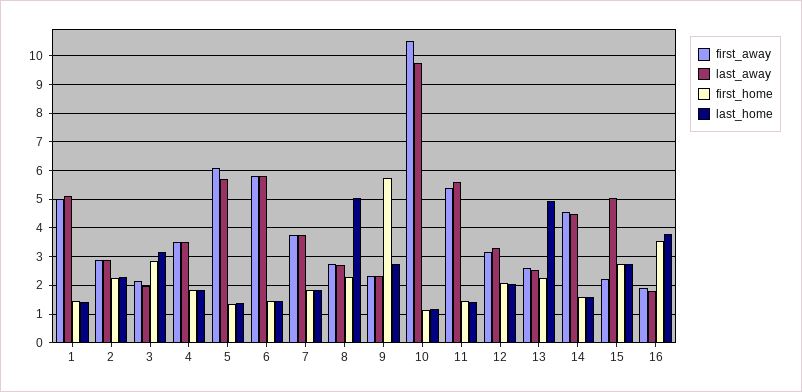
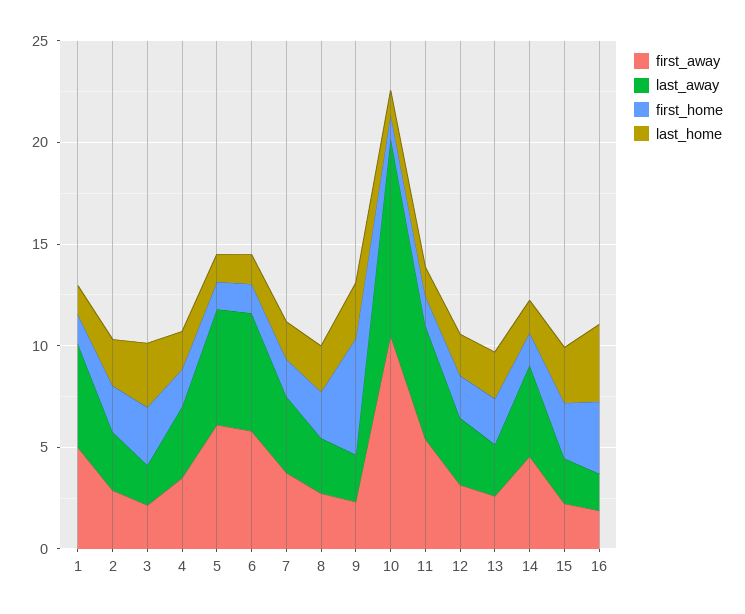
last_home, 8: 5 -> 2
last_home, 13: 5 -> 2
last_away, 15: 5 -> 2

